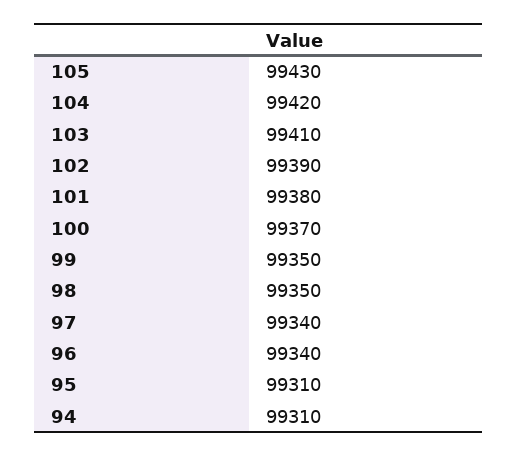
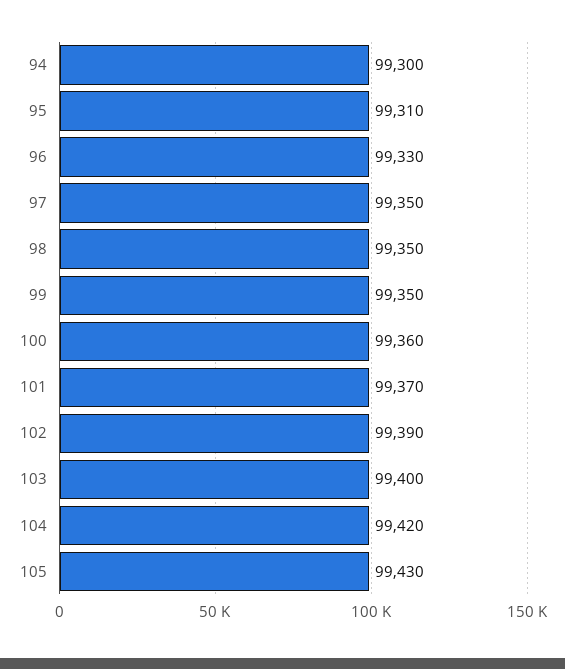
103: 99410 -> 99400
101: 99380 -> 99370
100: 99370 -> 99360
97: 99340 -> 99350
96: 99340 -> 99330
94: 99310 -> 99300

